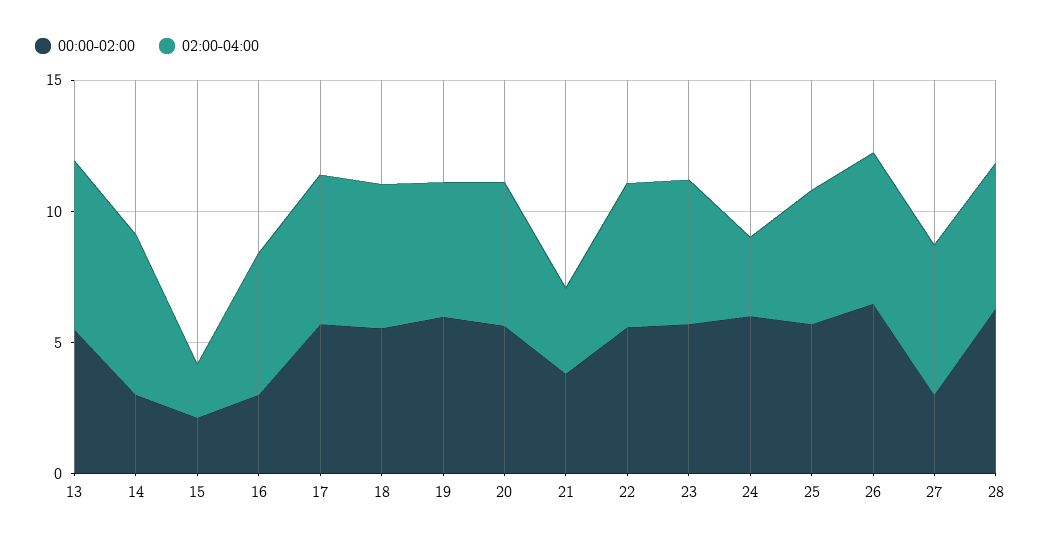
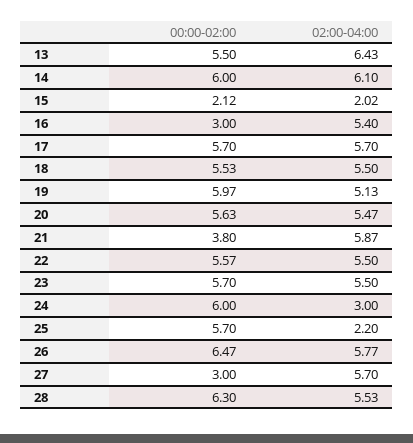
00:00-02:00, 14: 3 -> 6
02:00-04:00, 21: 3 -> 5.87
02:00-04:00, 25: 5 -> 2.2

